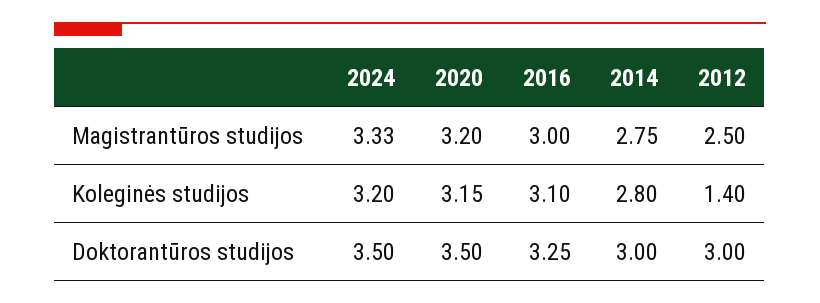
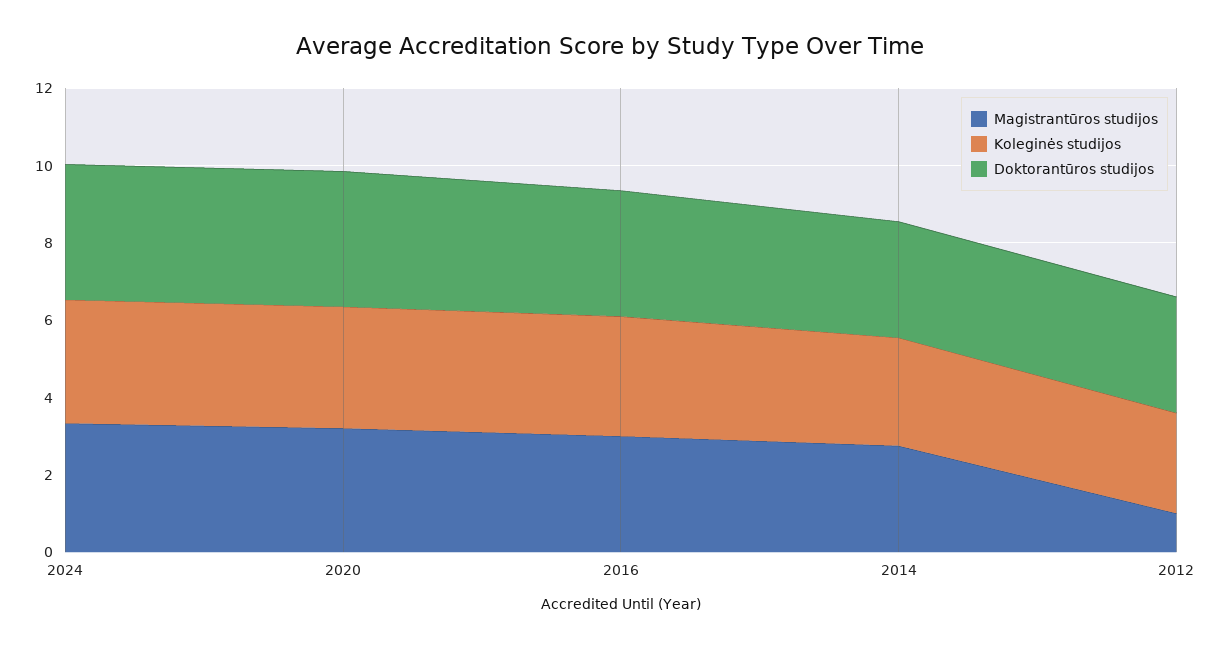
Magistrantūros studijos, 2012: 2.5 -> 1
Koleginės studijos, 2012: 1.4 -> 2.5

